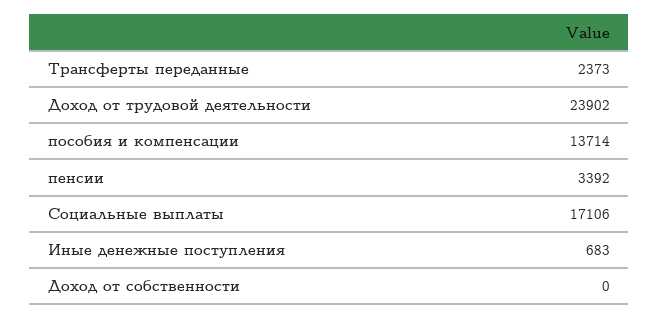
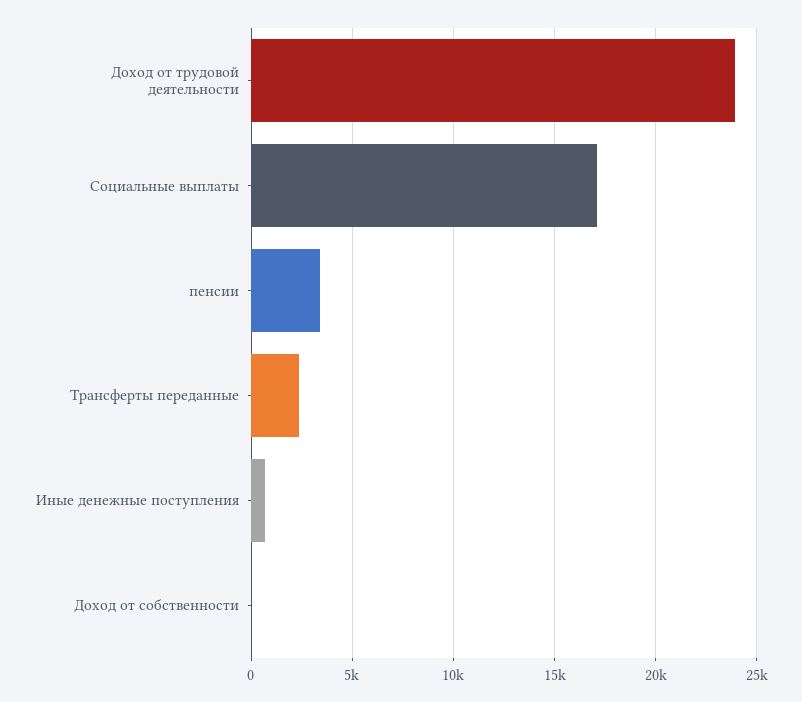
пособия и компенсации: 13714 -> none

